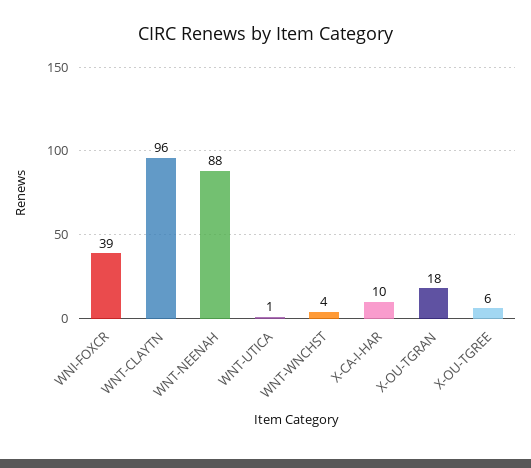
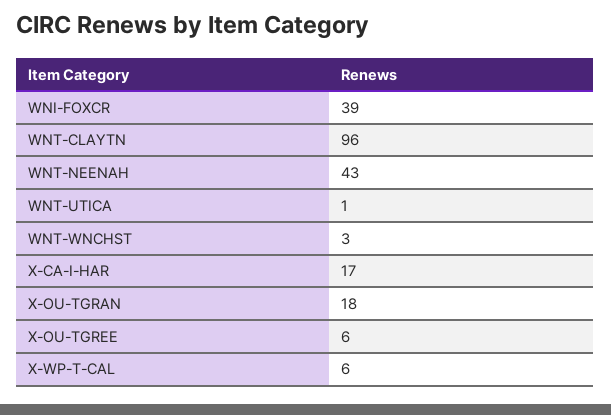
WNT-NEENAH: 88 -> 43
WNT-WNCHST: 4 -> 3
X-CA-I-HAR: 10 -> 17
X-WP-T-CAL: none -> 6

